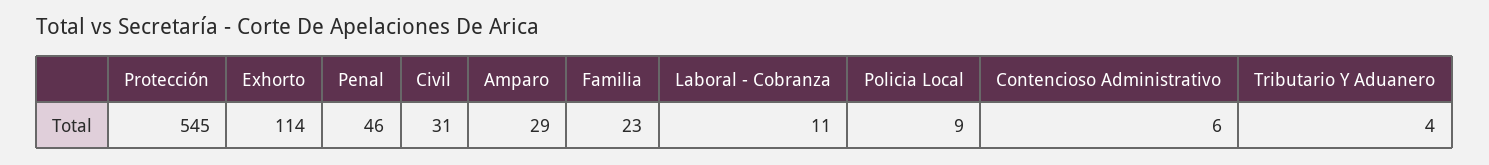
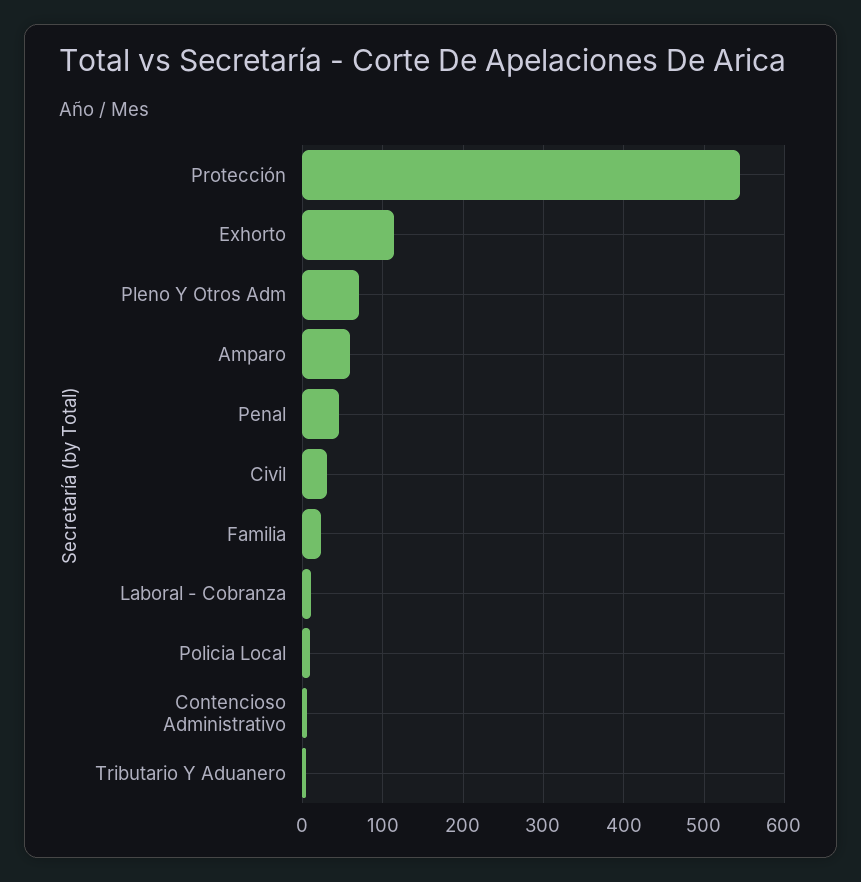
Amparo: 29 -> 60
Pleno Y Otros Adm: none -> 70

